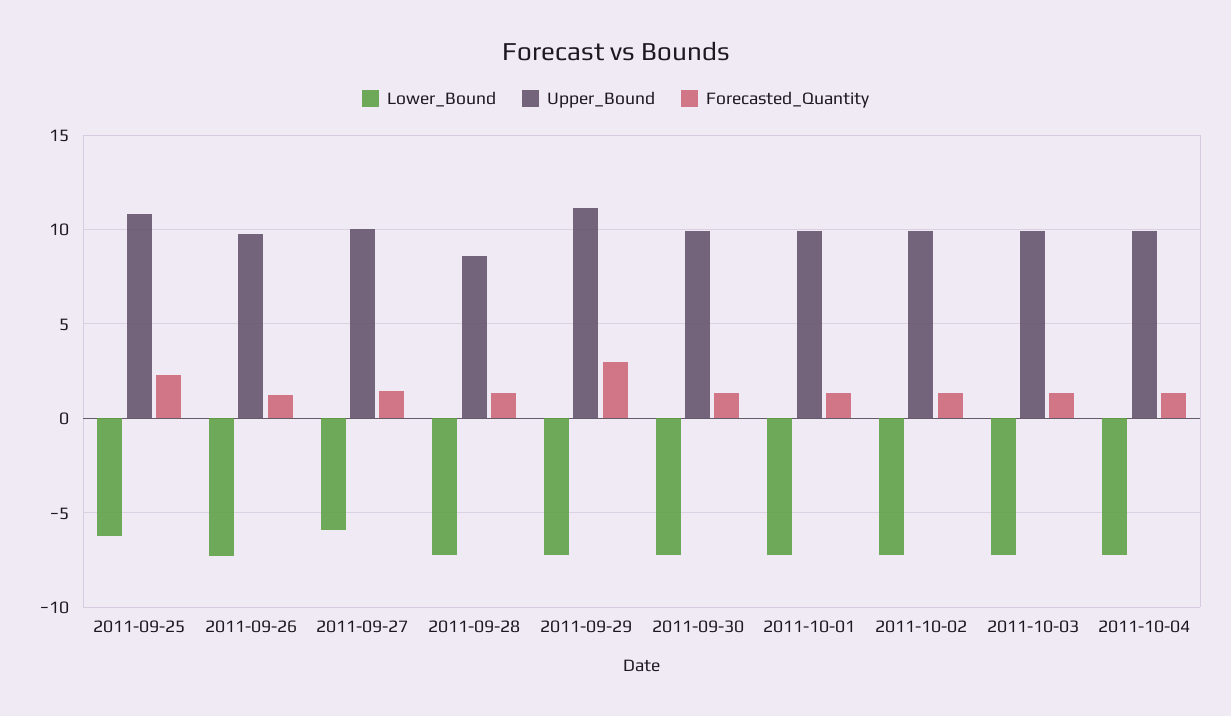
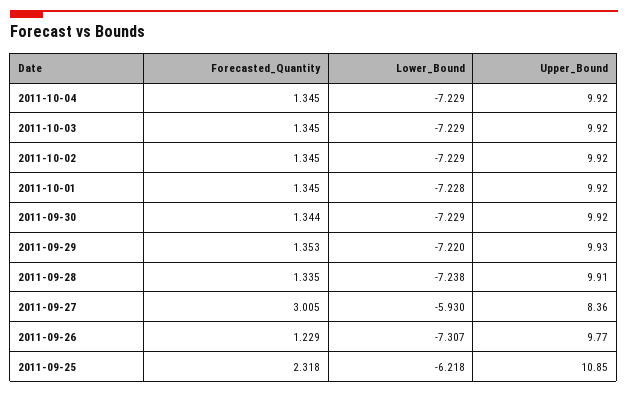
Upper_Bound, 2011-09-27: 10 -> 8.36
Forecasted_Quantity, 2011-09-27: 1.5 -> 3.005
Upper_Bound, 2011-09-28: 8.5 -> 9.91
Upper_Bound, 2011-09-29: 11 -> 9.93
Forecasted_Quantity, 2011-09-29: 3 -> 1.353

